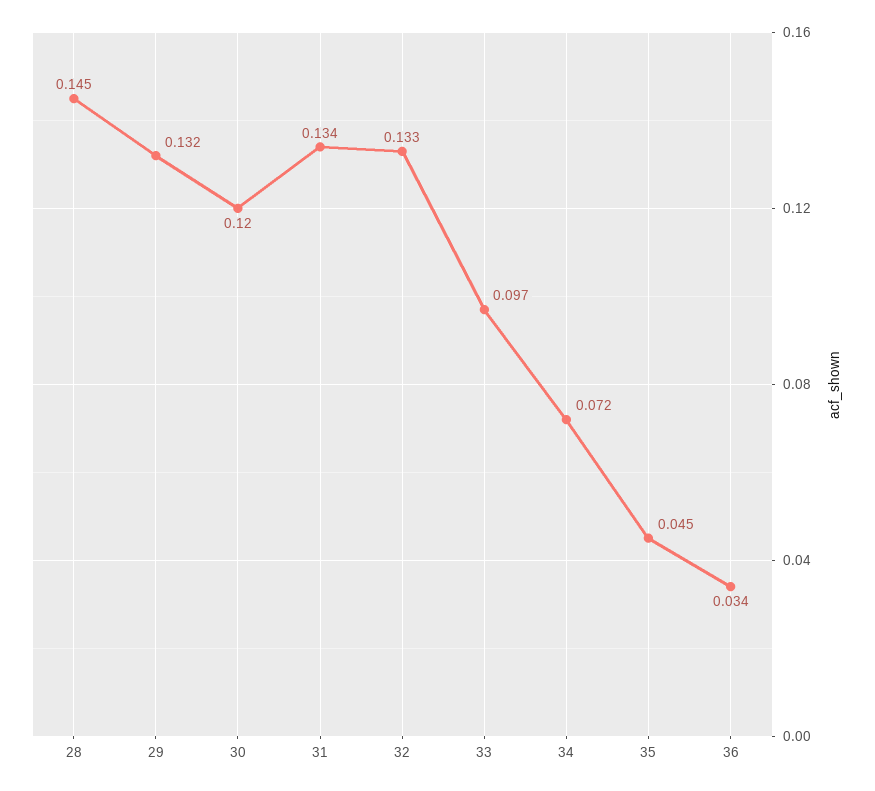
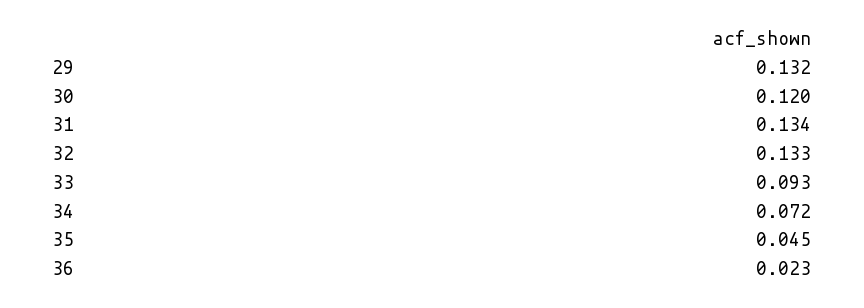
28: 0.145 -> none
33: 0.097 -> 0.093
36: 0.034 -> 0.023

